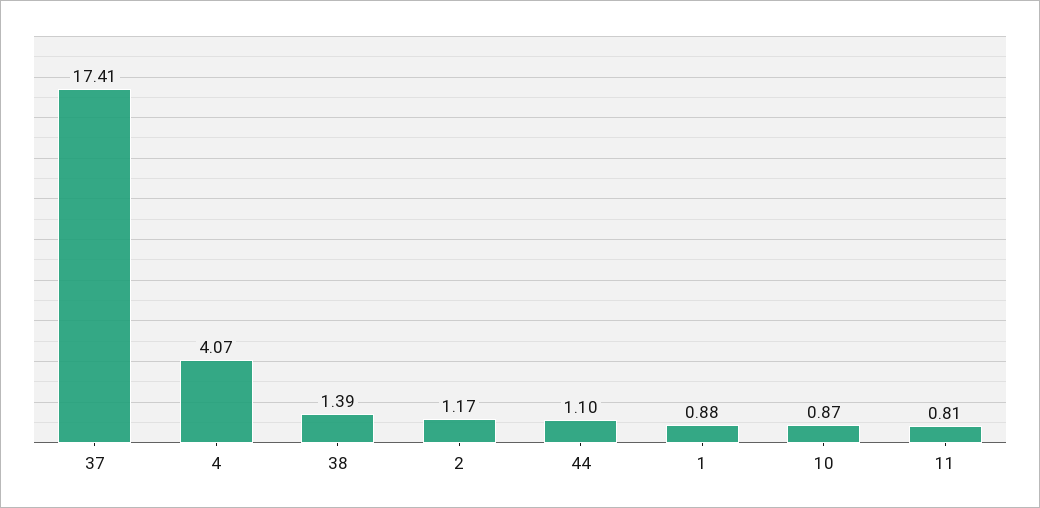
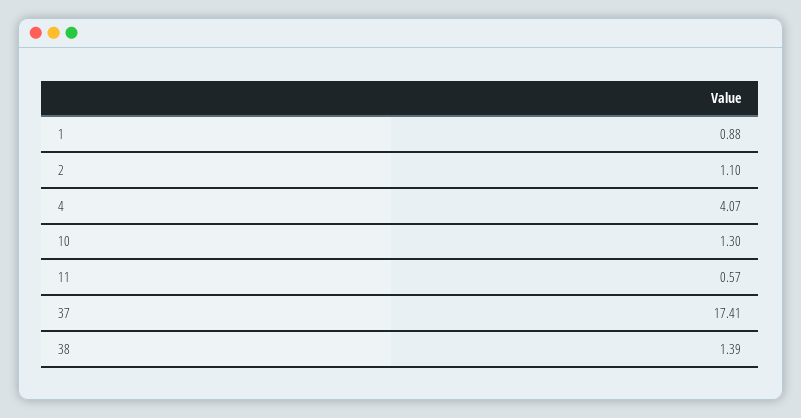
2: 1.17 -> 1.1
44: 1.1 -> none
10: 0.87 -> 1.3
11: 0.81 -> 0.57

